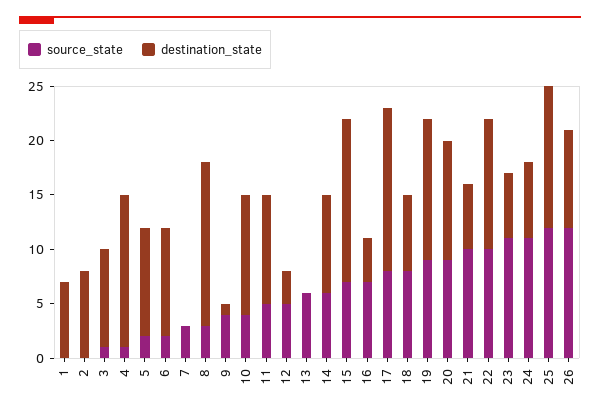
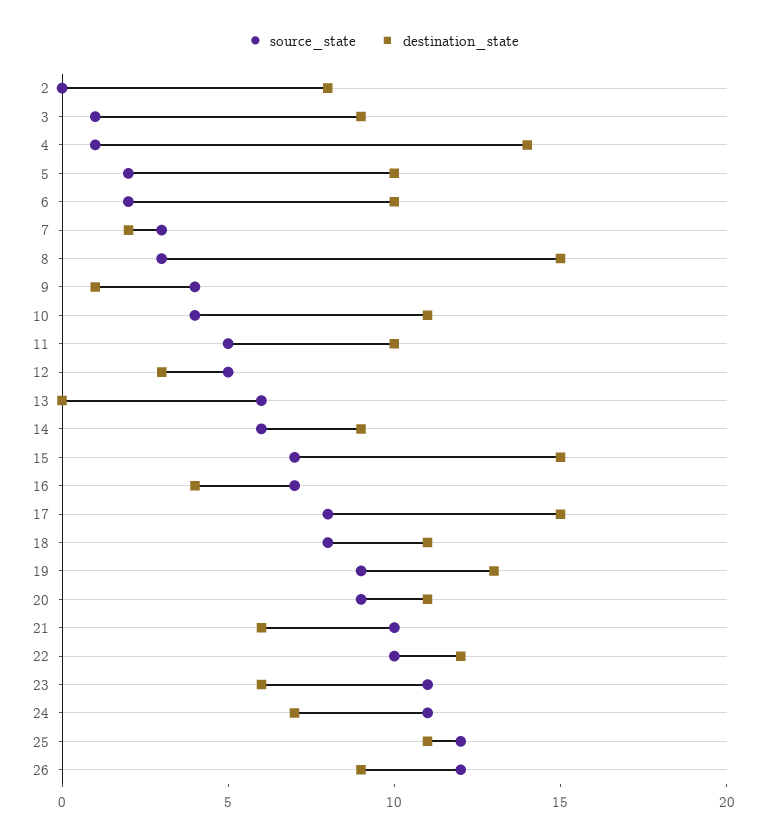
source_state, 1: 0 -> none
destination_state, 1: 7 -> none
destination_state, 7: 0 -> 2
destination_state, 18: 7 -> 11
destination_state, 25: 13 -> 11

